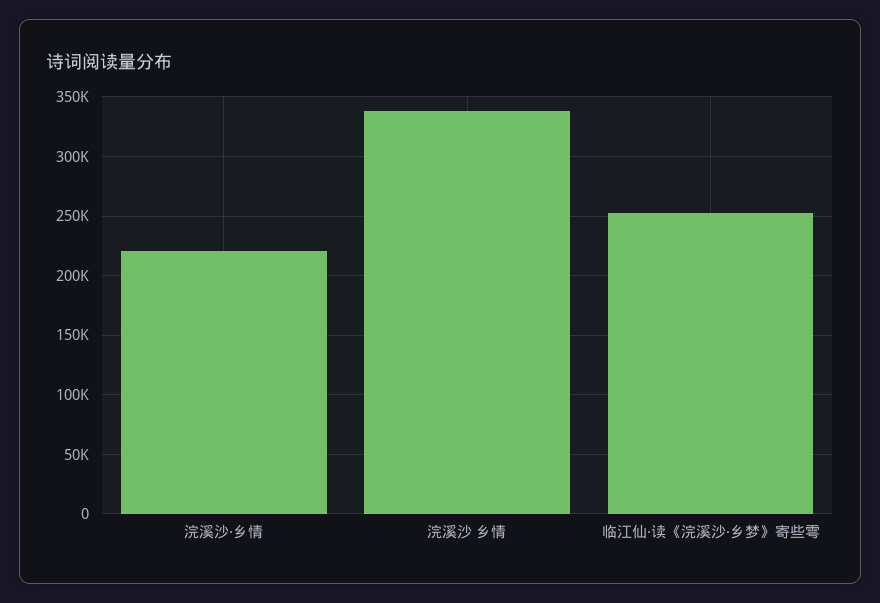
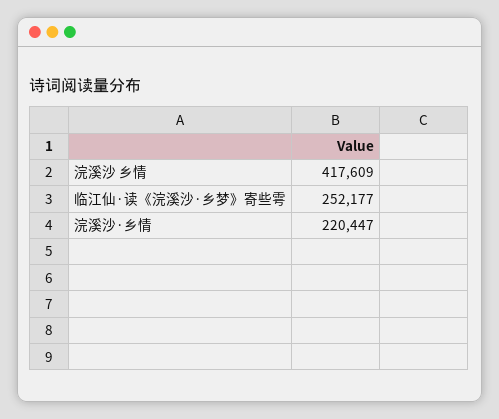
浣溪沙 乡情: 340000 -> 417609

